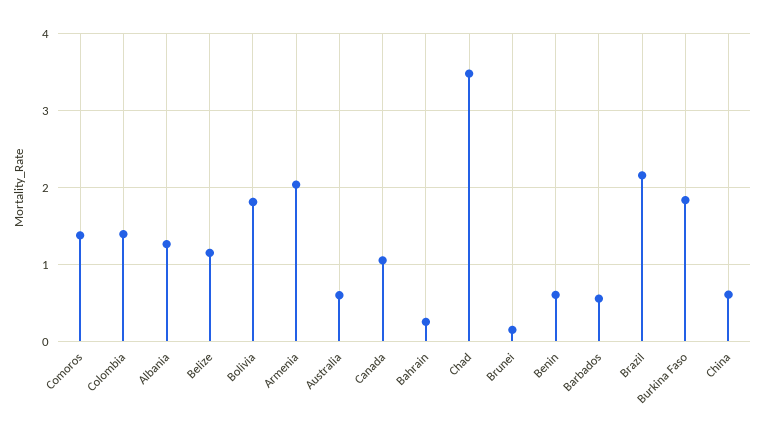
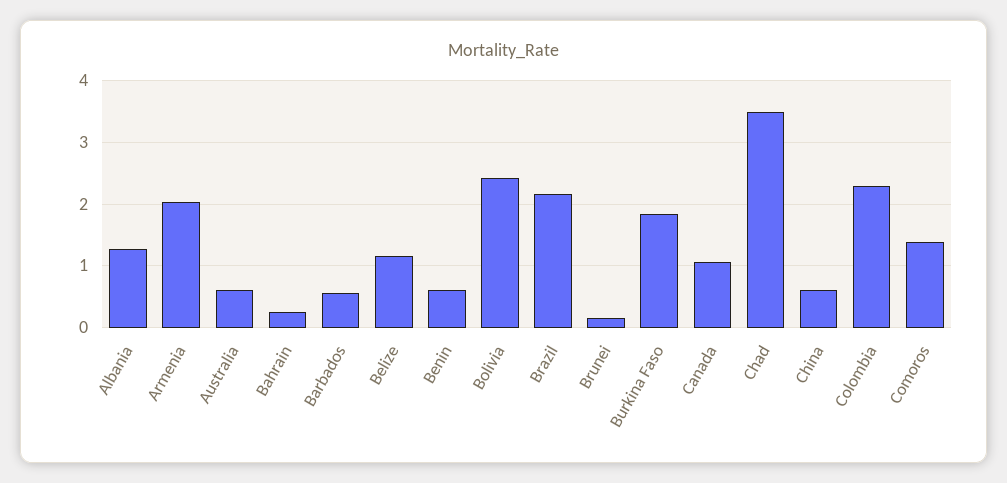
Colombia: 1.4 -> 2.3
Bolivia: 1.8 -> 2.4

